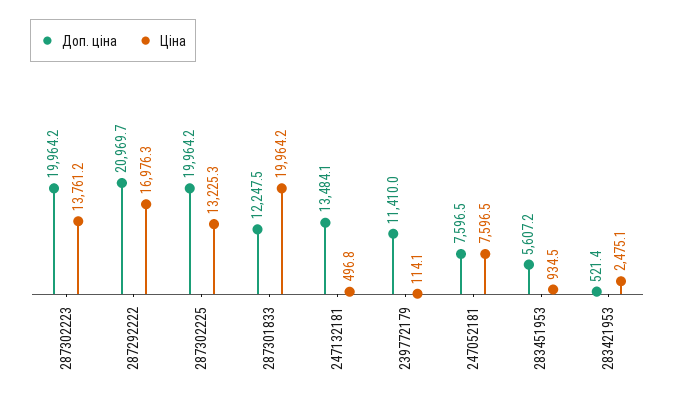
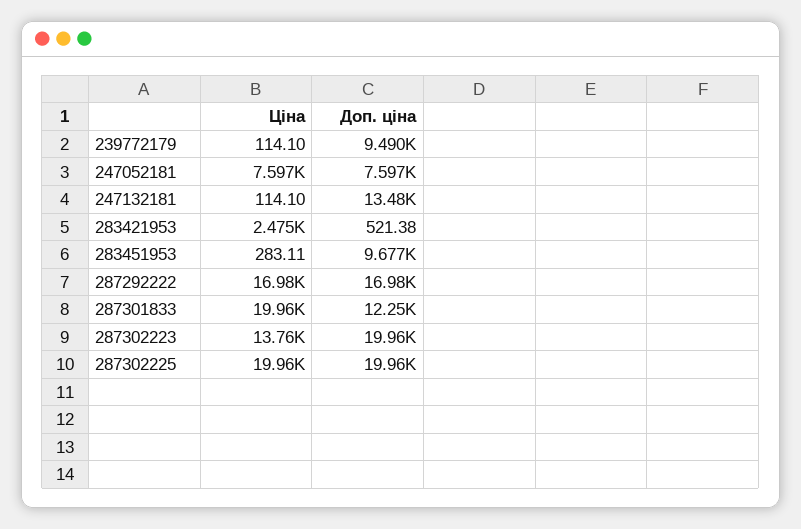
Доп. ціна, 287292222: 20969.7 -> 16980
Ціна, 287302225: 13225.3 -> 19960
Ціна, 247132181: 496.8 -> 114.1
Доп. ціна, 239772179: 11410 -> 9490
Доп. ціна, 283451953: 5607.2 -> 9677
Ціна, 283451953: 934.5 -> 283.11

